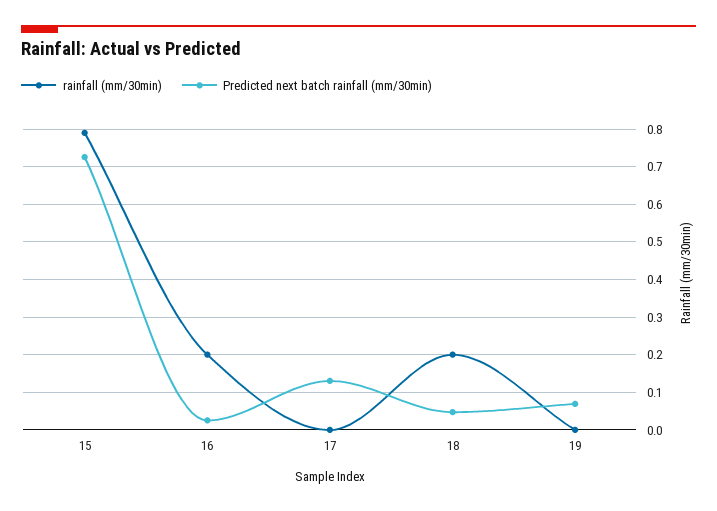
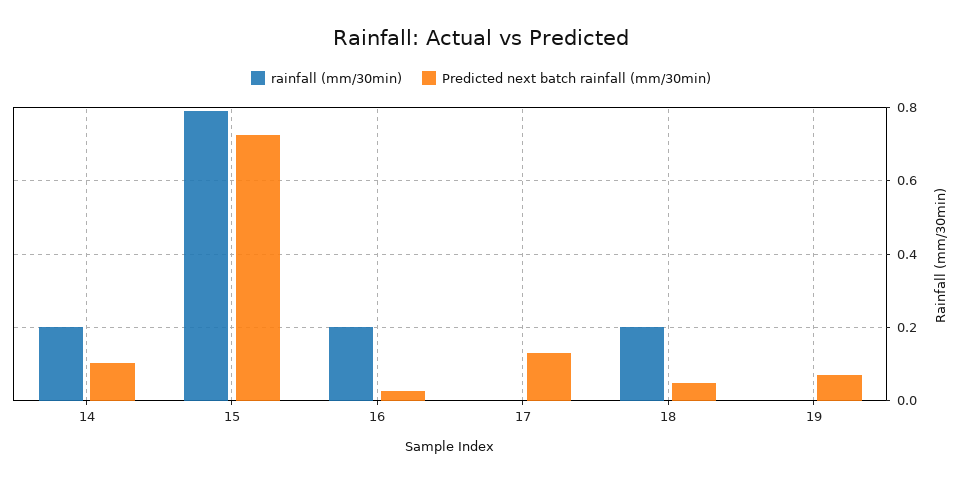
rainfall (mm/30min), 14: none -> 0.2
Predicted next batch rainfall (mm/30min), 14: none -> 0.1

